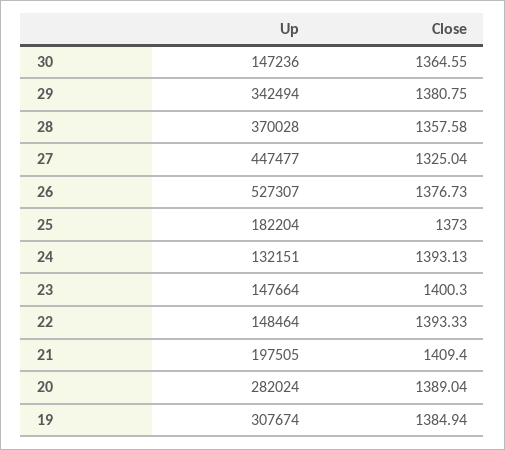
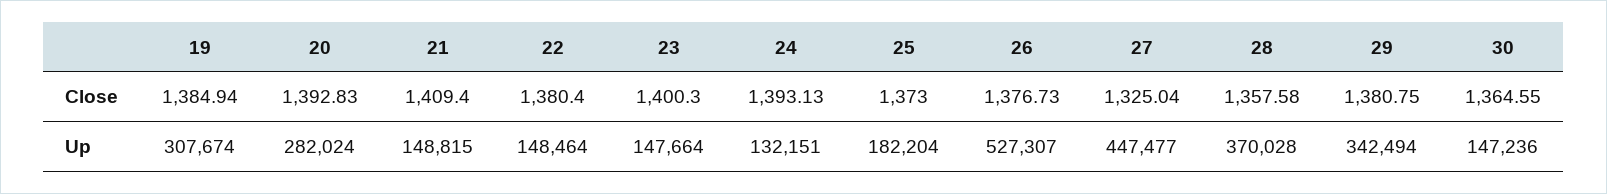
Close, 22: 1393.33 -> 1380.4
Up, 21: 197505 -> 148815
Close, 20: 1389.04 -> 1392.83

